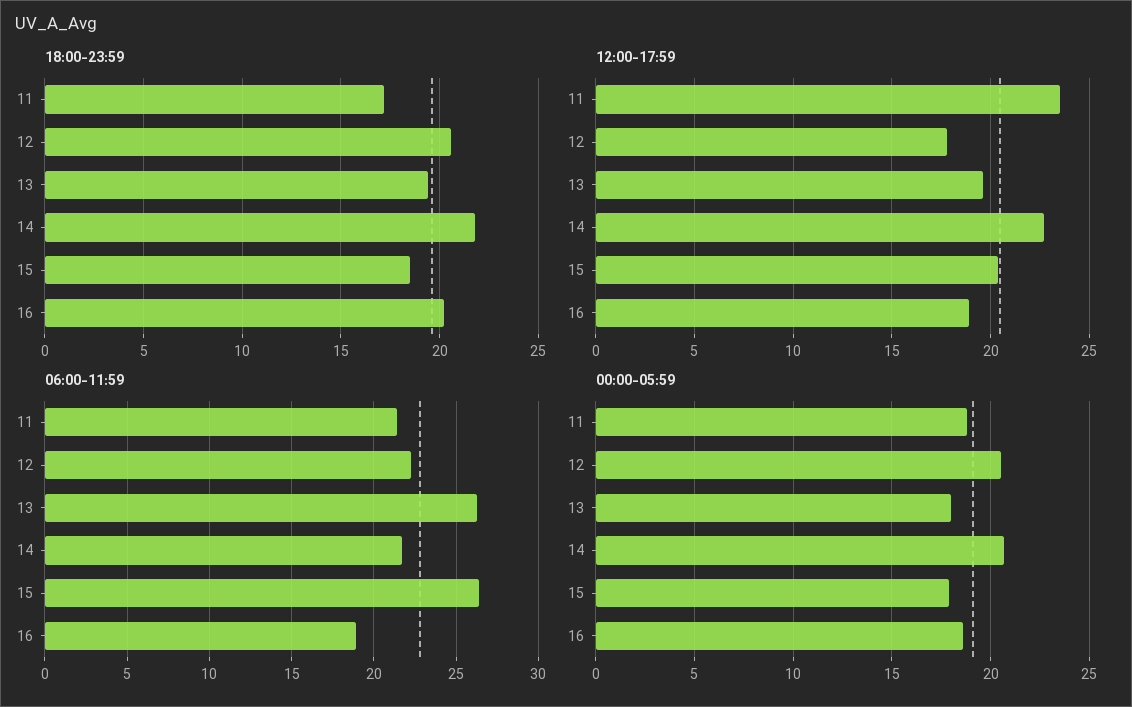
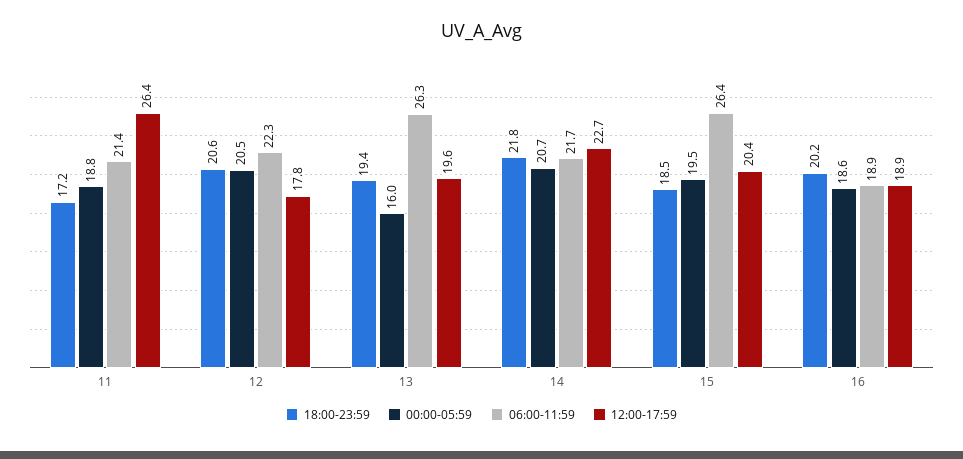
12:00-17:59, 11: 23.5 -> 26.4
00:00-05:59, 13: 18 -> 16
00:00-05:59, 15: 18 -> 19.5

